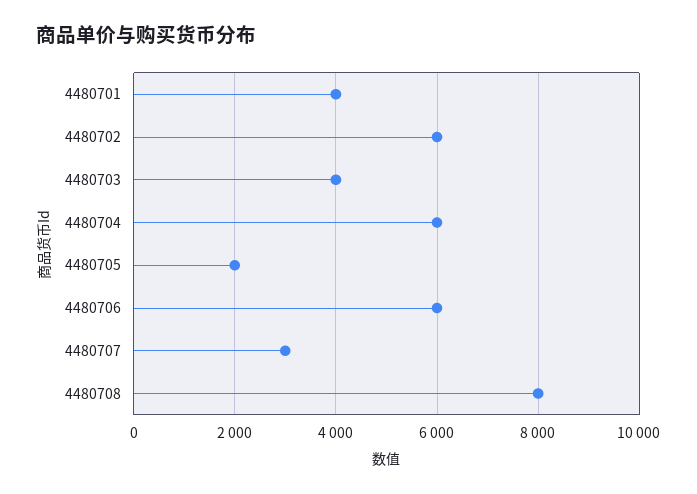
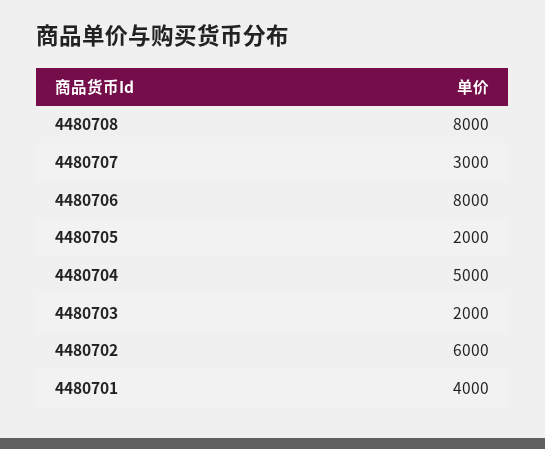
4480703: 4000 -> 2000
4480704: 6000 -> 5000
4480706: 6000 -> 8000

